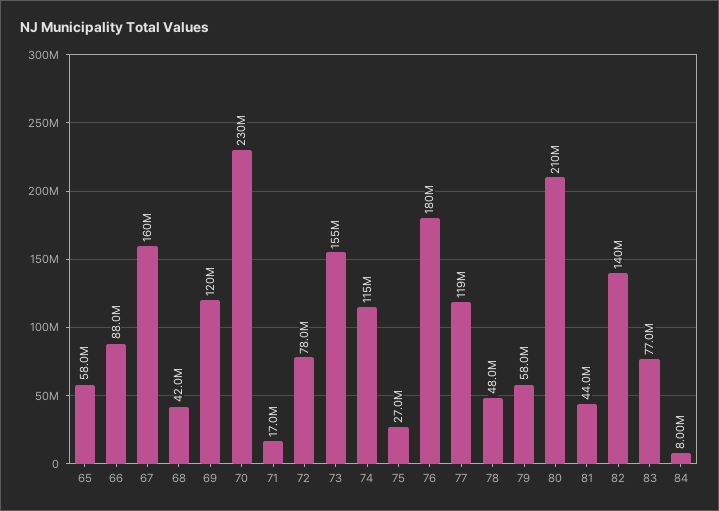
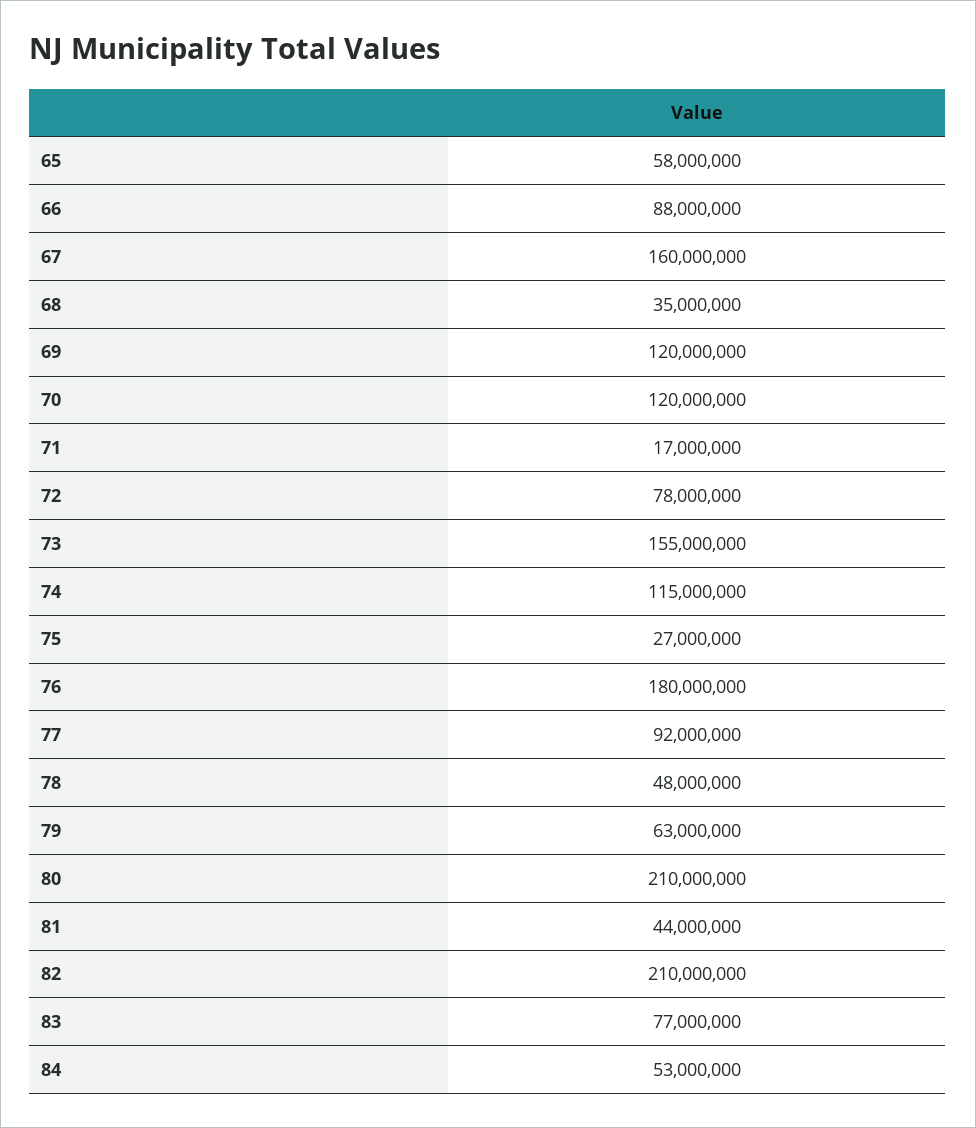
68: 42000000 -> 35000000
70: 230000000 -> 120000000
77: 119000000 -> 92000000
79: 58000000 -> 63000000
82: 140000000 -> 210000000
84: 8000000 -> 53000000

